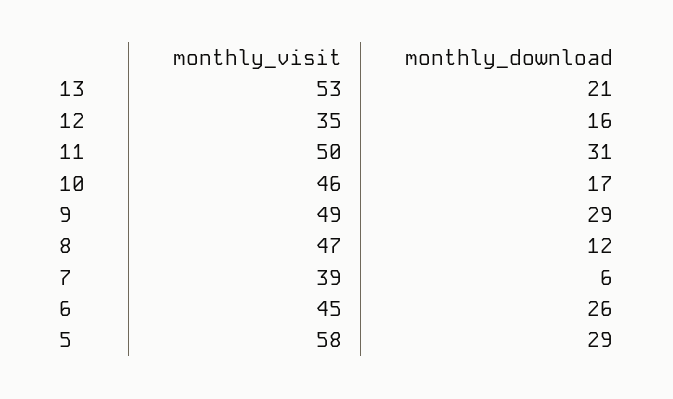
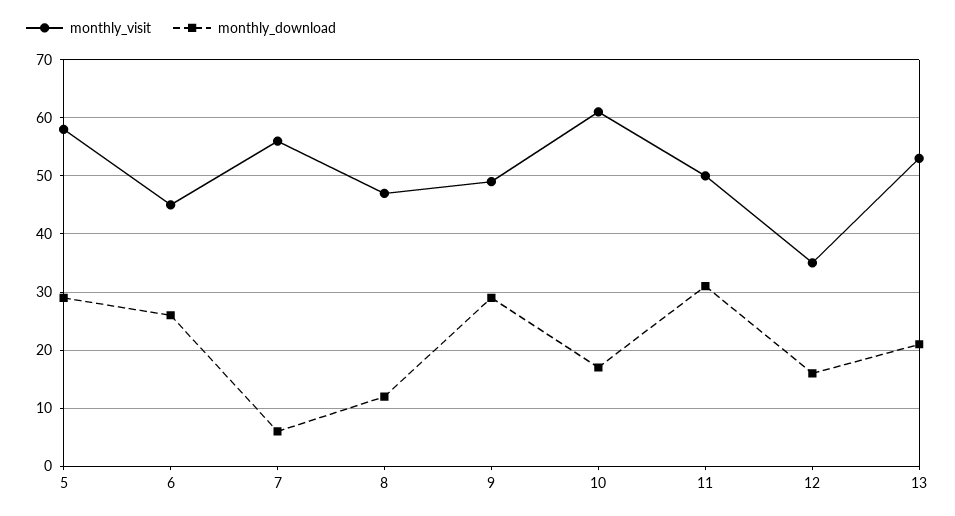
monthly_visit, 10: 46 -> 60
monthly_visit, 7: 39 -> 55

